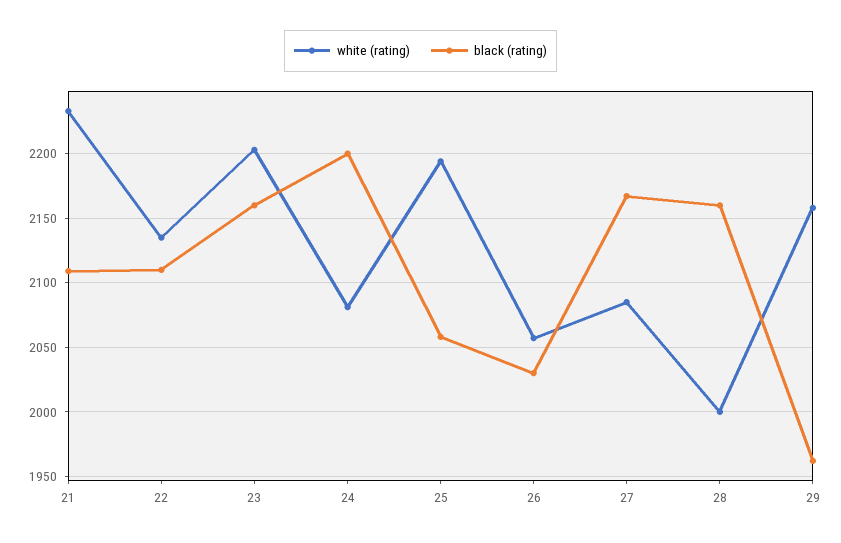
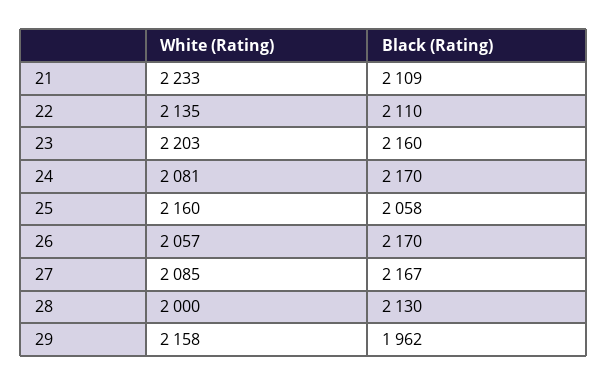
black (rating), 24: 2200 -> 2170
white (rating), 25: 2195 -> 2160
black (rating), 26: 2030 -> 2170
black (rating), 28: 2160 -> 2130

